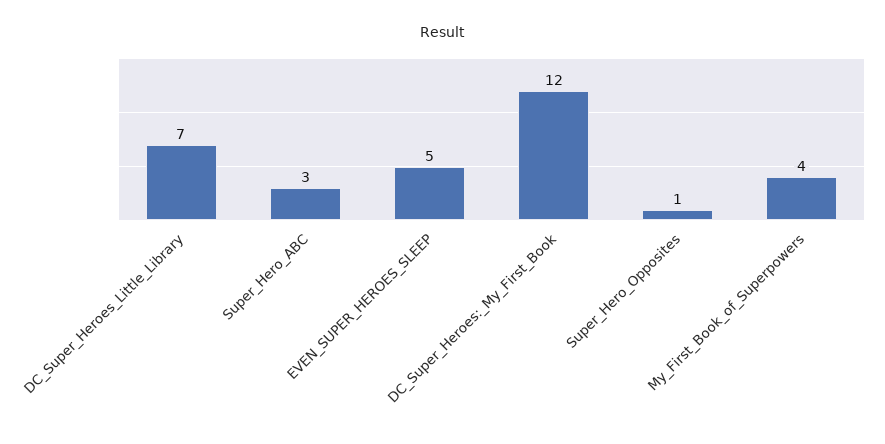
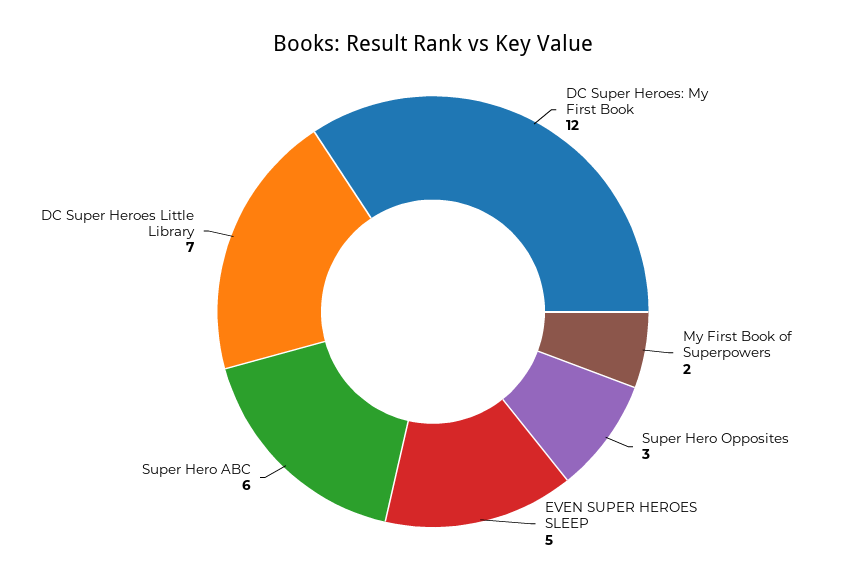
Super_Hero_ABC: 3 -> 6
Super_Hero_Opposites: 1 -> 3
My_First_Book_of_Superpowers: 4 -> 2

